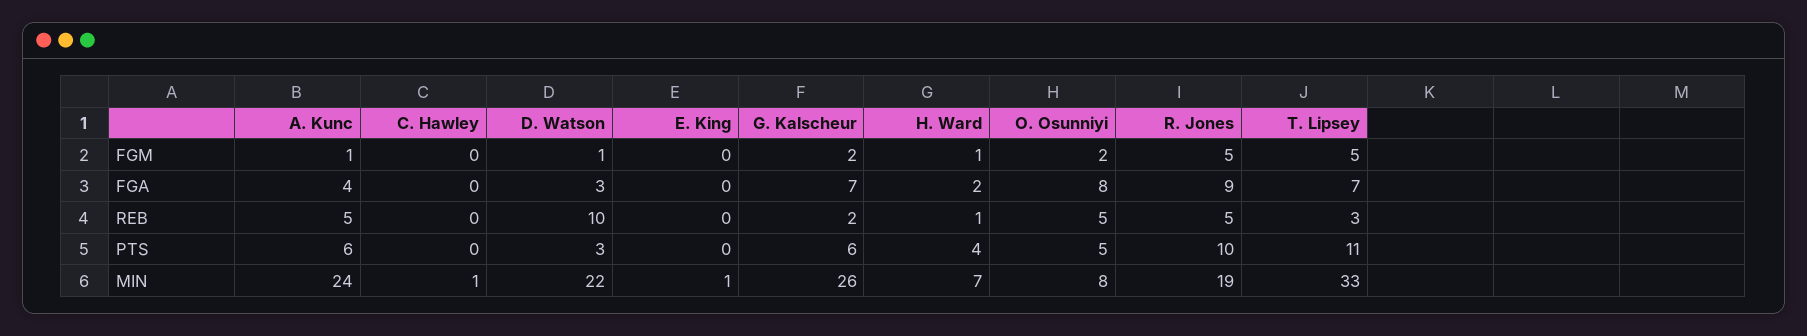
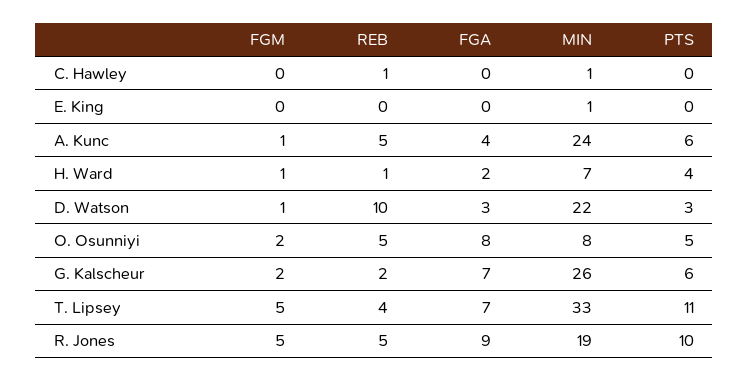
C. Hawley, REB: 0 -> 1
T. Lipsey, REB: 3 -> 4

